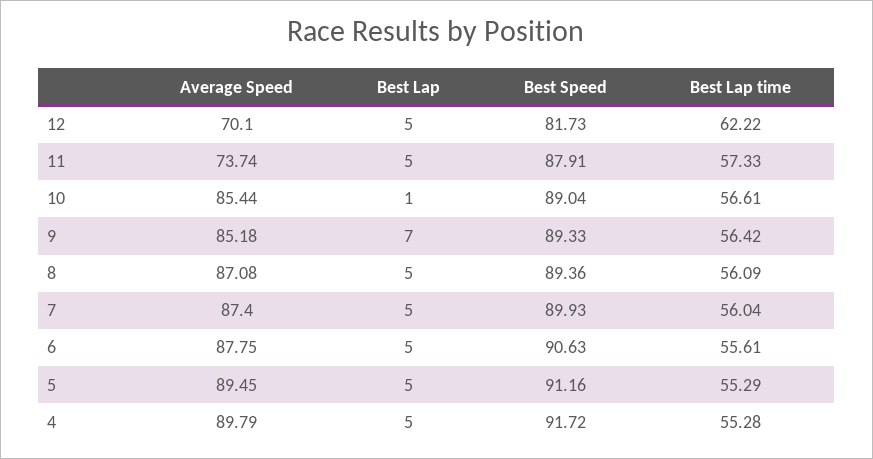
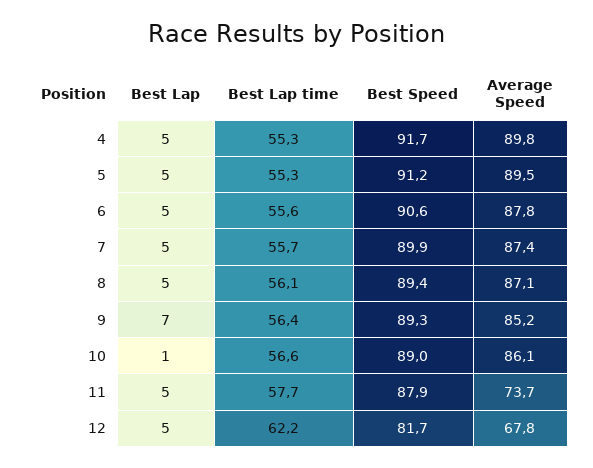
Average Speed, 12: 70.1 -> 67.8
Best Lap time, 11: 57.33 -> 57.7
Average Speed, 10: 85.44 -> 86.1
Best Lap time, 7: 56.04 -> 55.7

